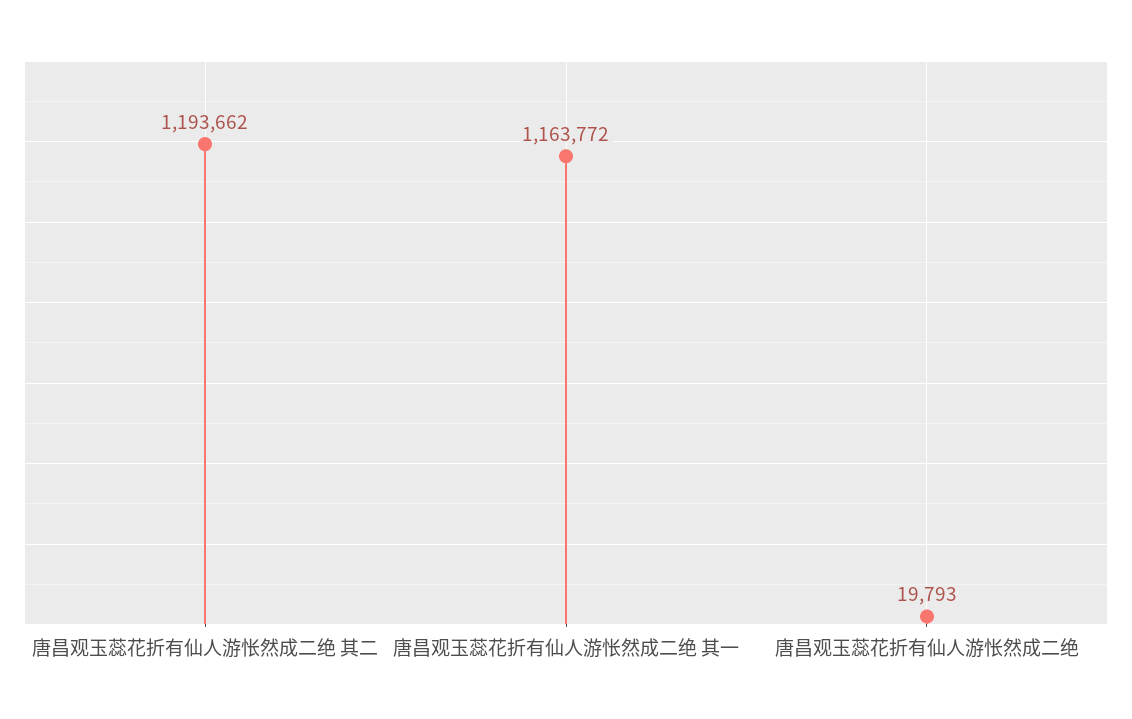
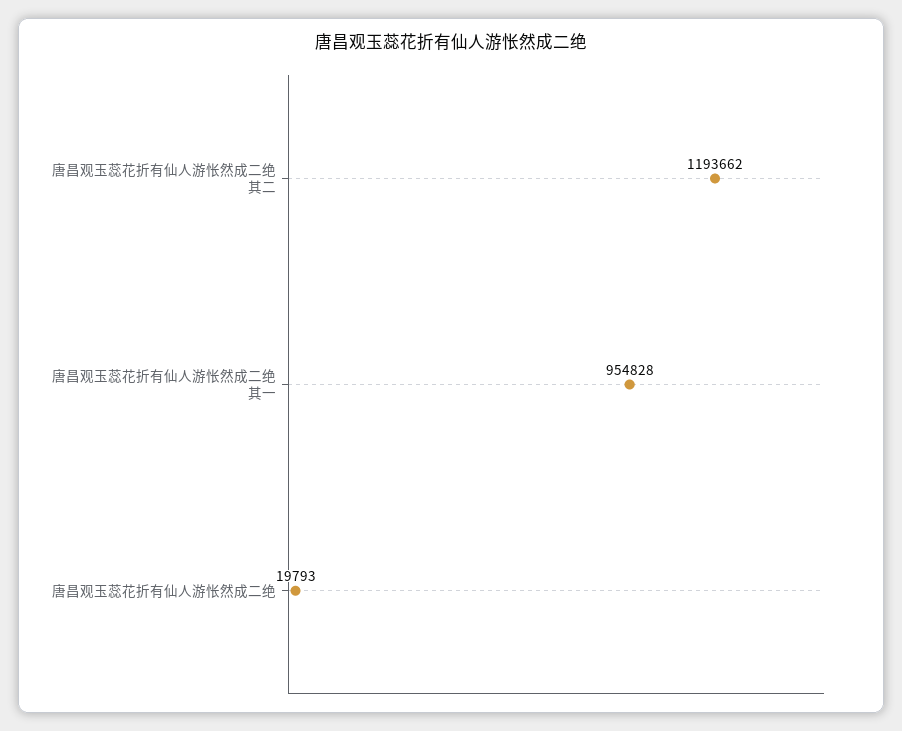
唐昌观玉蕊花折有仙人游怅然成二绝 其一: 1163772 -> 954828

